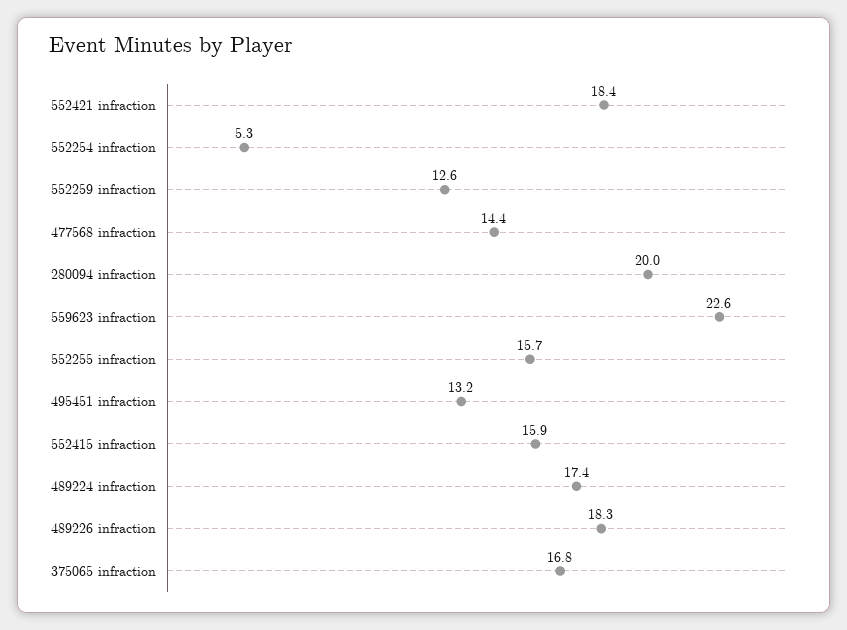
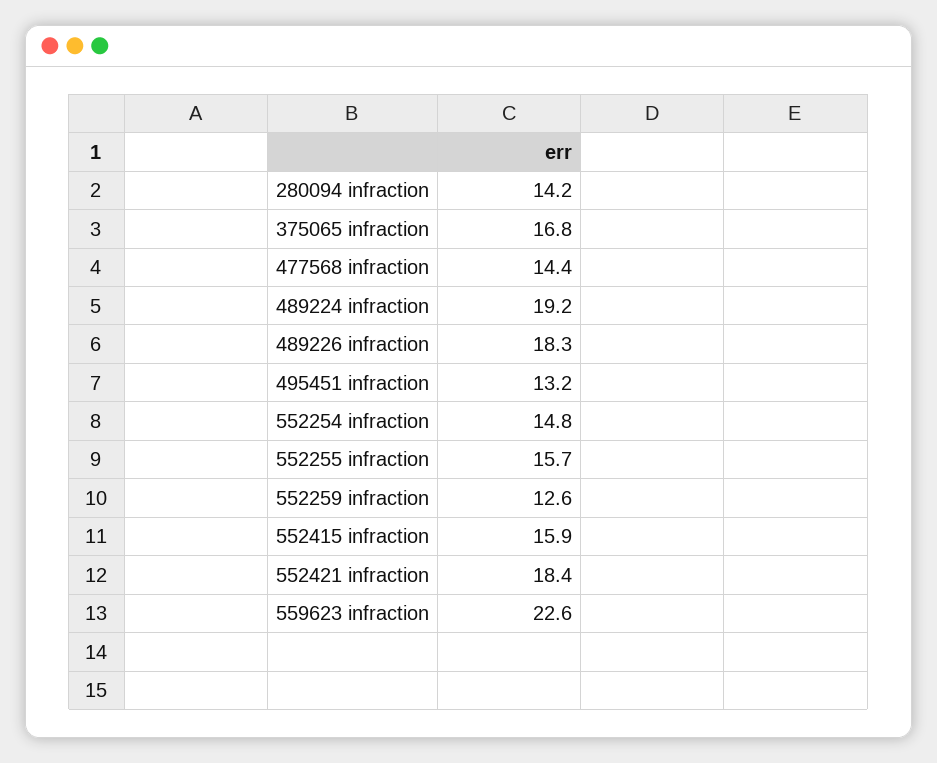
552254 infraction: 5.3 -> 14.8
280094 infraction: 20 -> 14.2
489224 infraction: 17.4 -> 19.2

